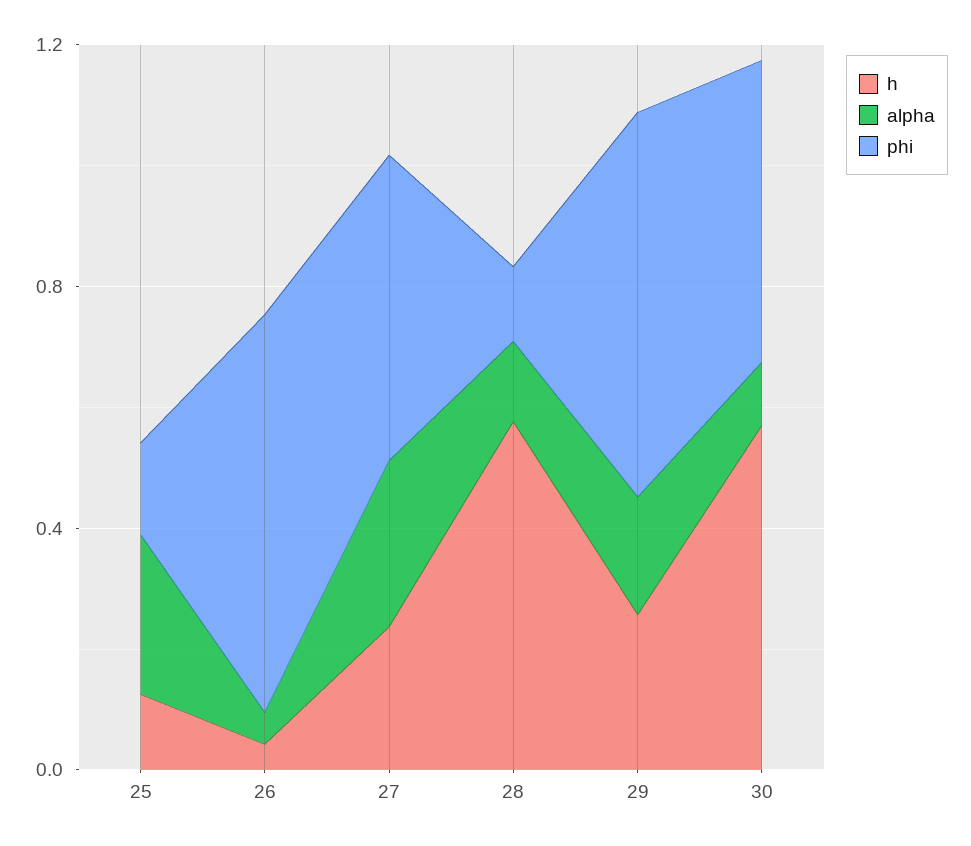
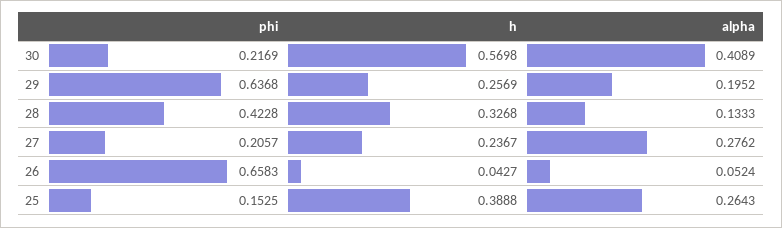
h, 25: 0.1 -> 0.3888
phi, 27: 0.5 -> 0.2057
h, 28: 0.6 -> 0.3268
phi, 28: 0.1 -> 0.4228
alpha, 30: 0.1 -> 0.4089
phi, 30: 0.5 -> 0.2169

